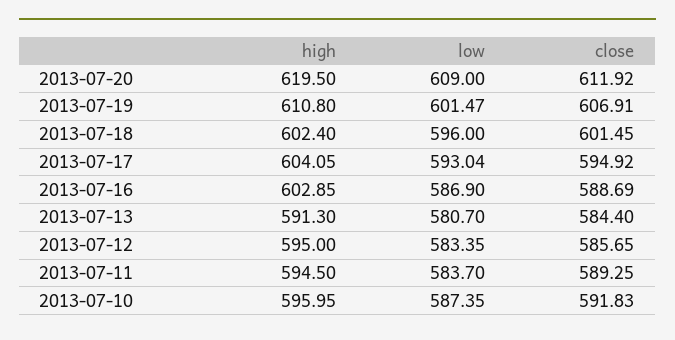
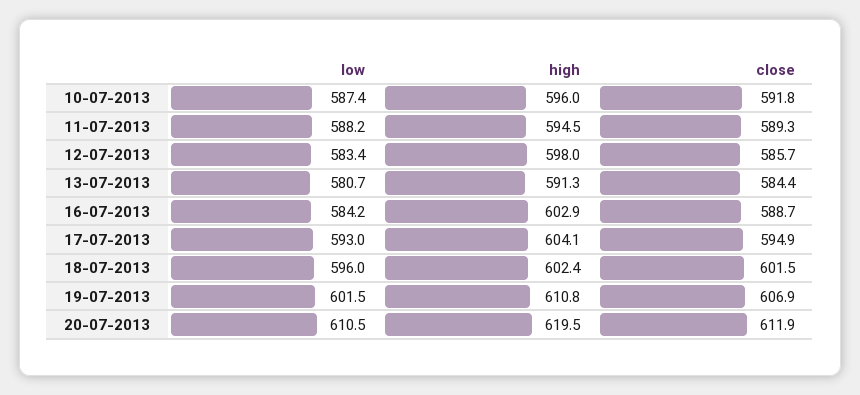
low, 2013-07-20: 609 -> 610.5
low, 2013-07-16: 586.9 -> 584.2
high, 2013-07-12: 595 -> 598
low, 2013-07-11: 583.7 -> 588.2

